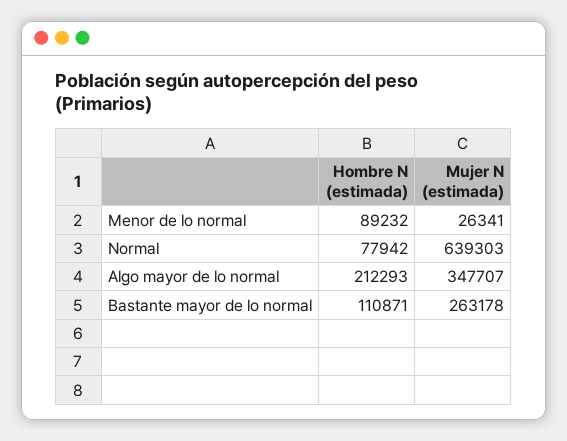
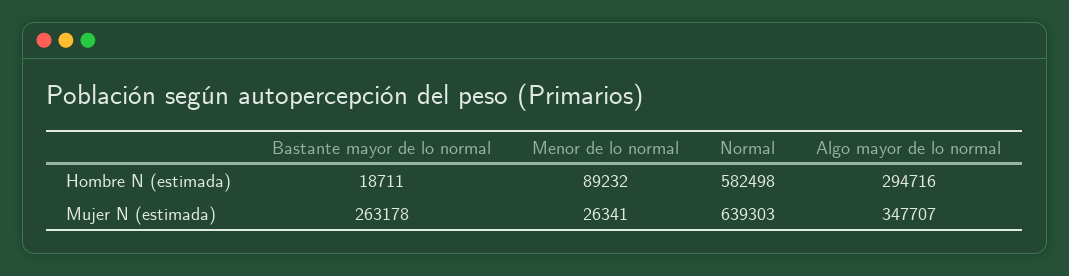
Hombre N (estimada), Normal: 77942 -> 582498
Hombre N (estimada), Algo mayor de lo normal: 212293 -> 294716
Hombre N (estimada), Bastante mayor de lo normal: 110871 -> 18711

